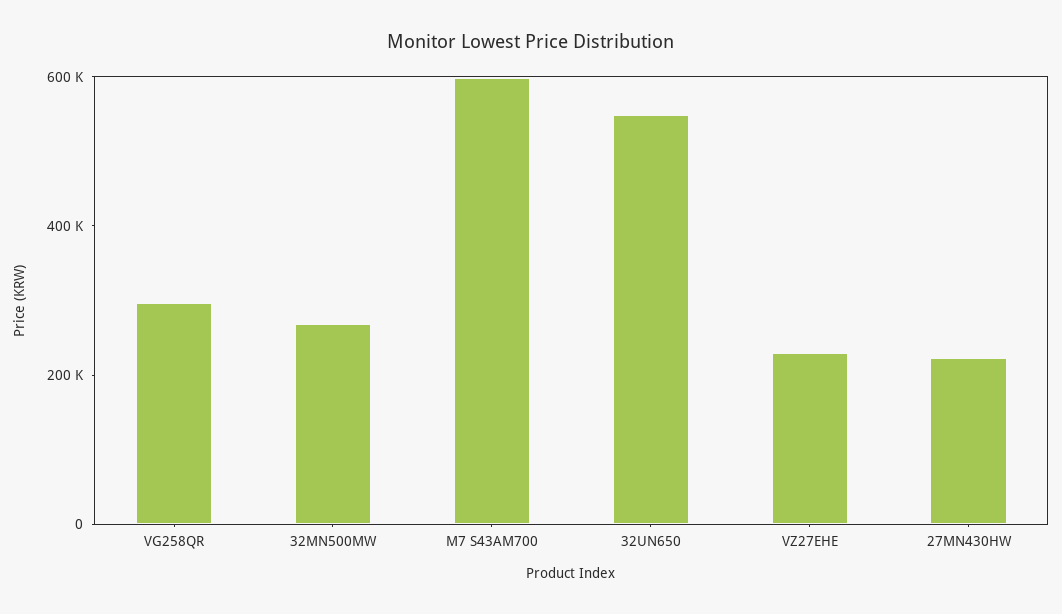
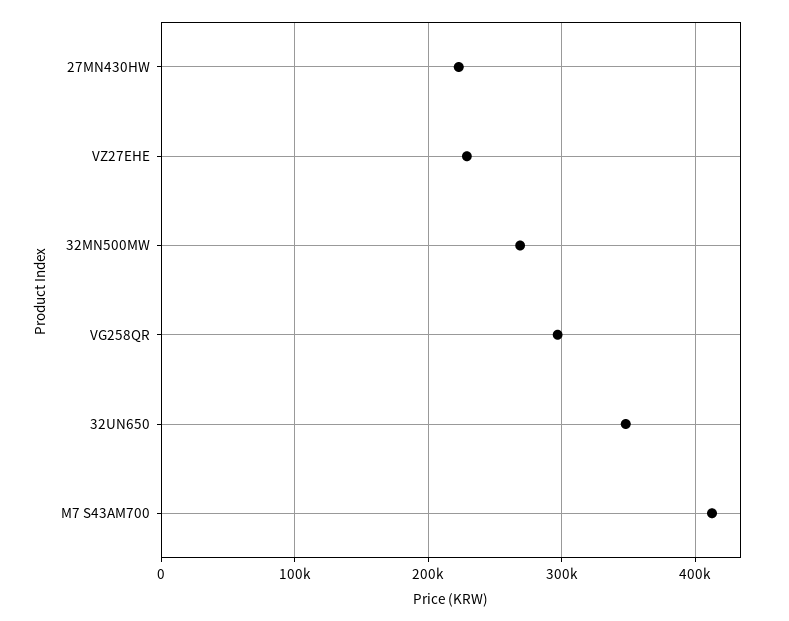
M7 S43AM700: 600000 -> 410000
32UN650: 550000 -> 350000

